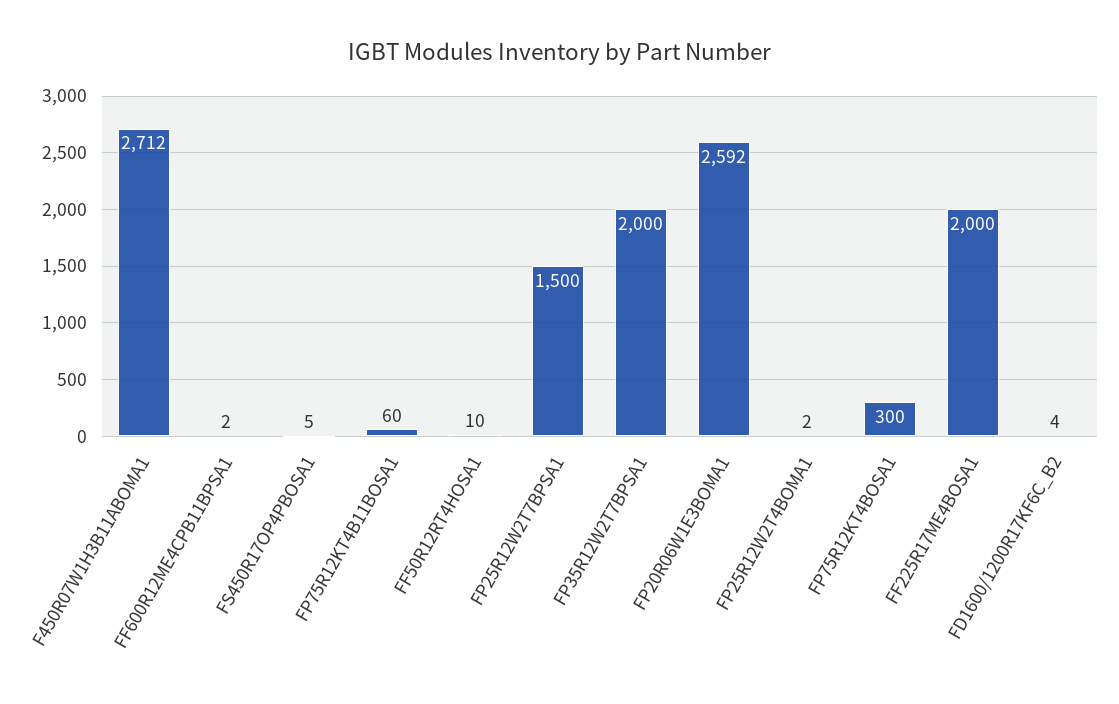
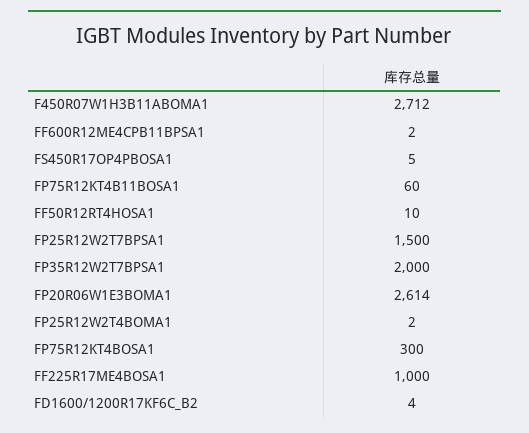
FP20R06W1E3BOMA1: 2592 -> 2614
FF225R17ME4BOSA1: 2000 -> 1000

